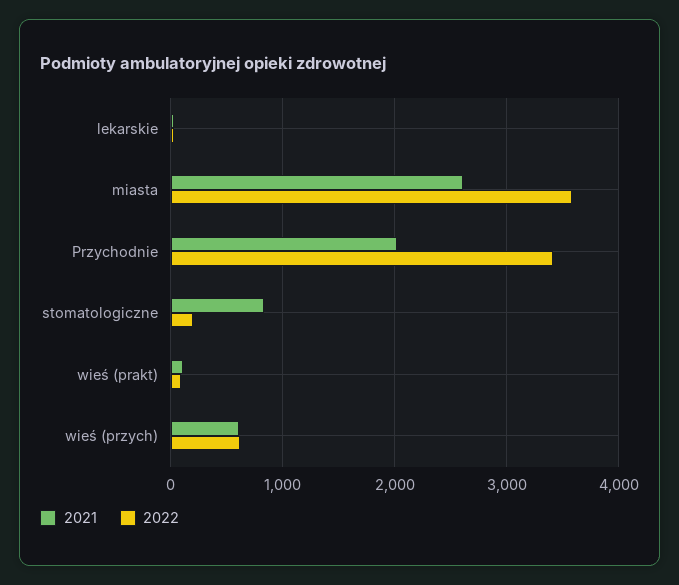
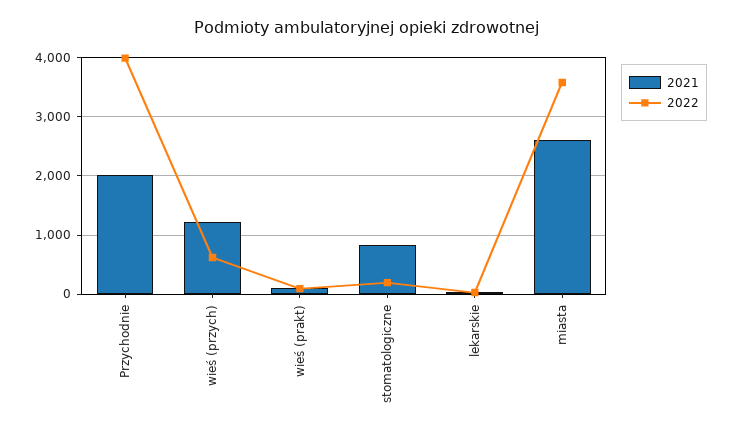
2022, Przychodnie: 3400 -> 4000
2021, wieś (przych): 600 -> 1200

